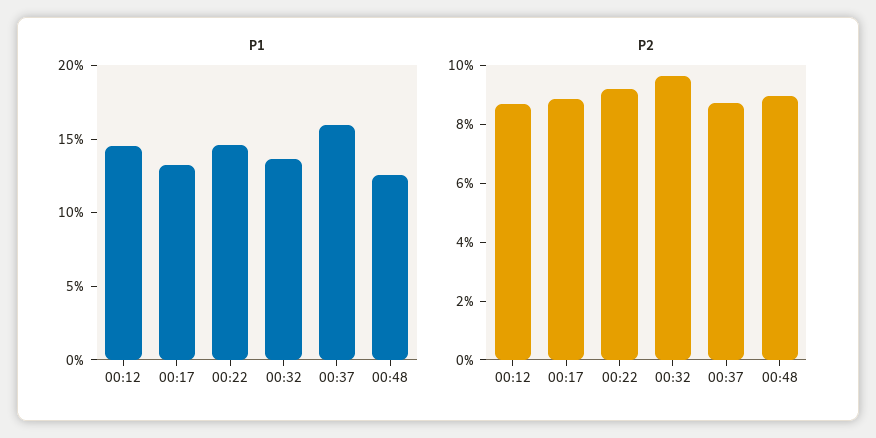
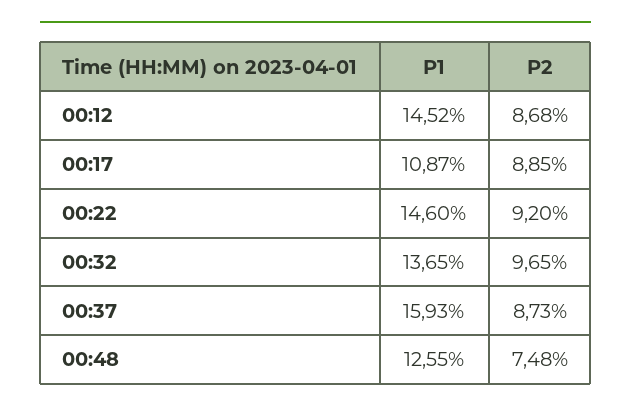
P1, 00:17: 13 -> 10.87
P2, 00:48: 9 -> 7.48

